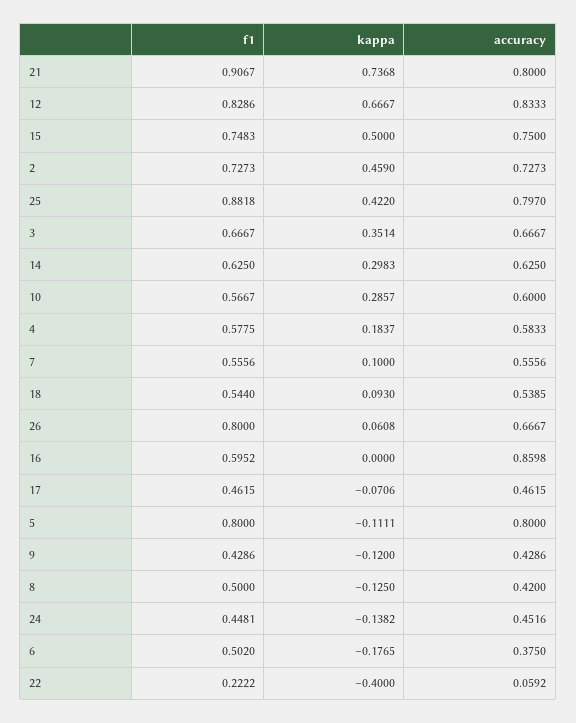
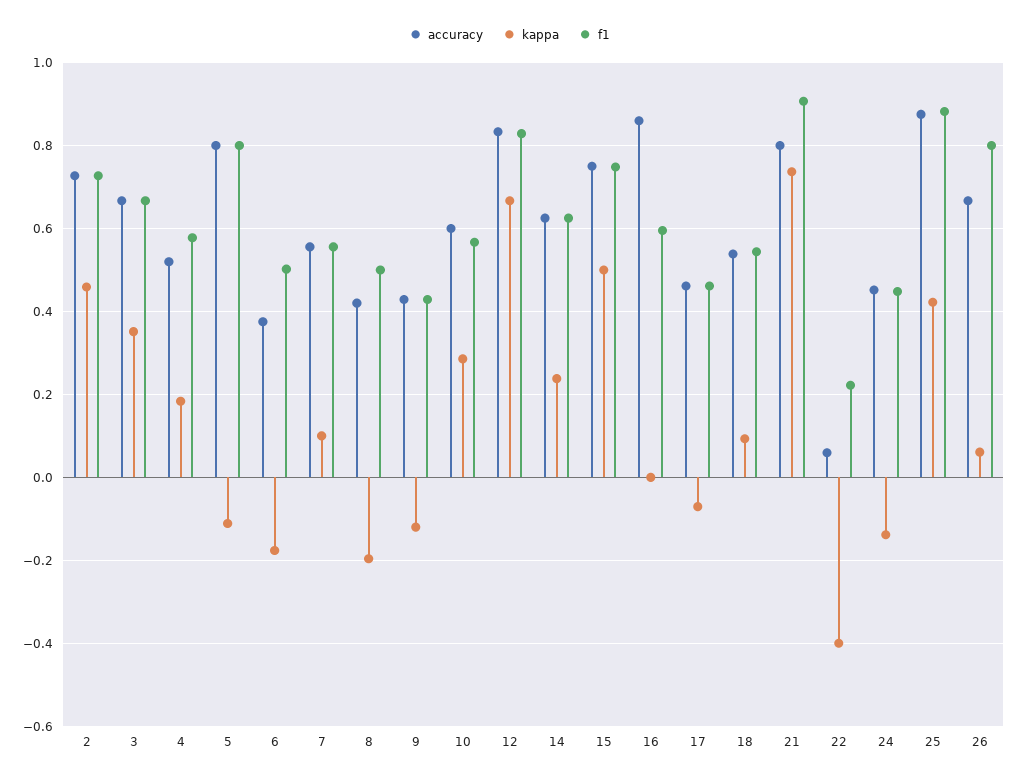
accuracy, 25: 0.797 -> 0.88
kappa, 14: 0.2983 -> 0.24
accuracy, 4: 0.5833 -> 0.52
kappa, 8: -0.125 -> -0.2

